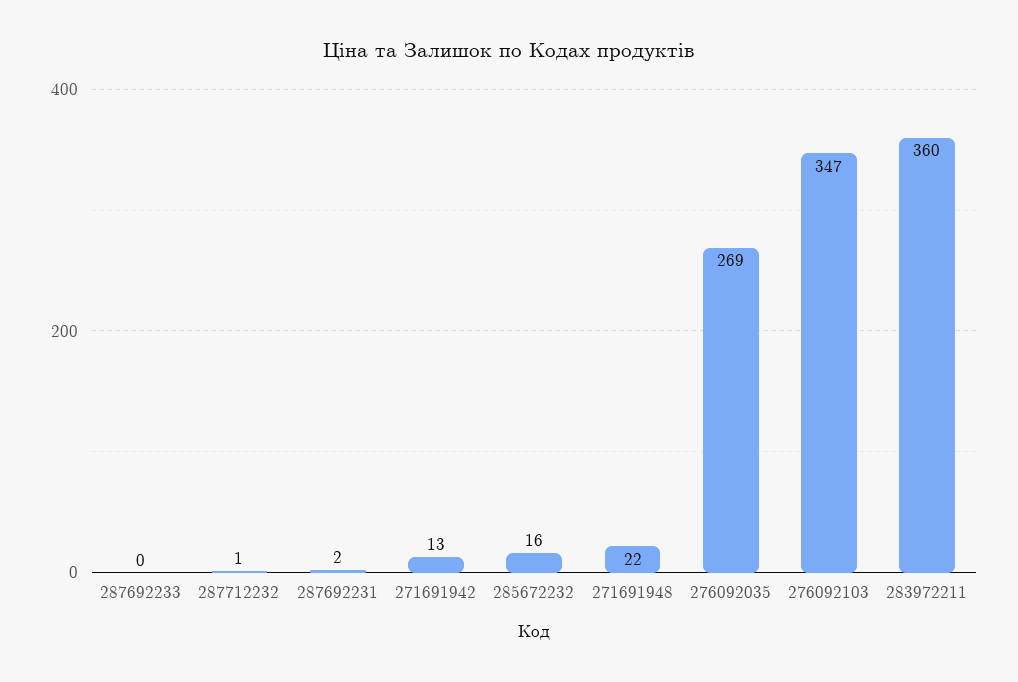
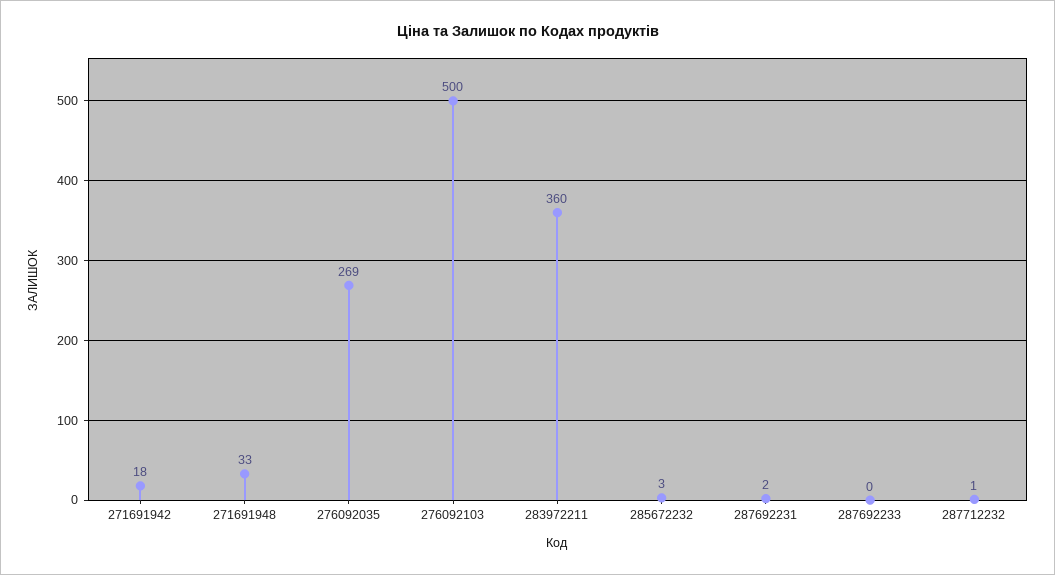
271691942: 13 -> 18
285672232: 16 -> 3
271691948: 22 -> 33
276092103: 347 -> 500

